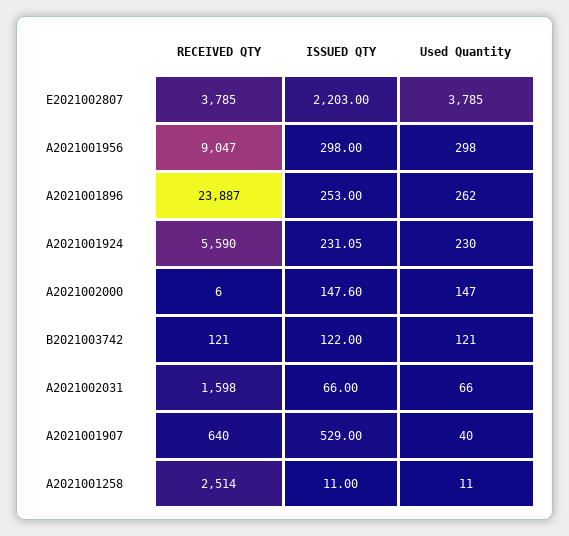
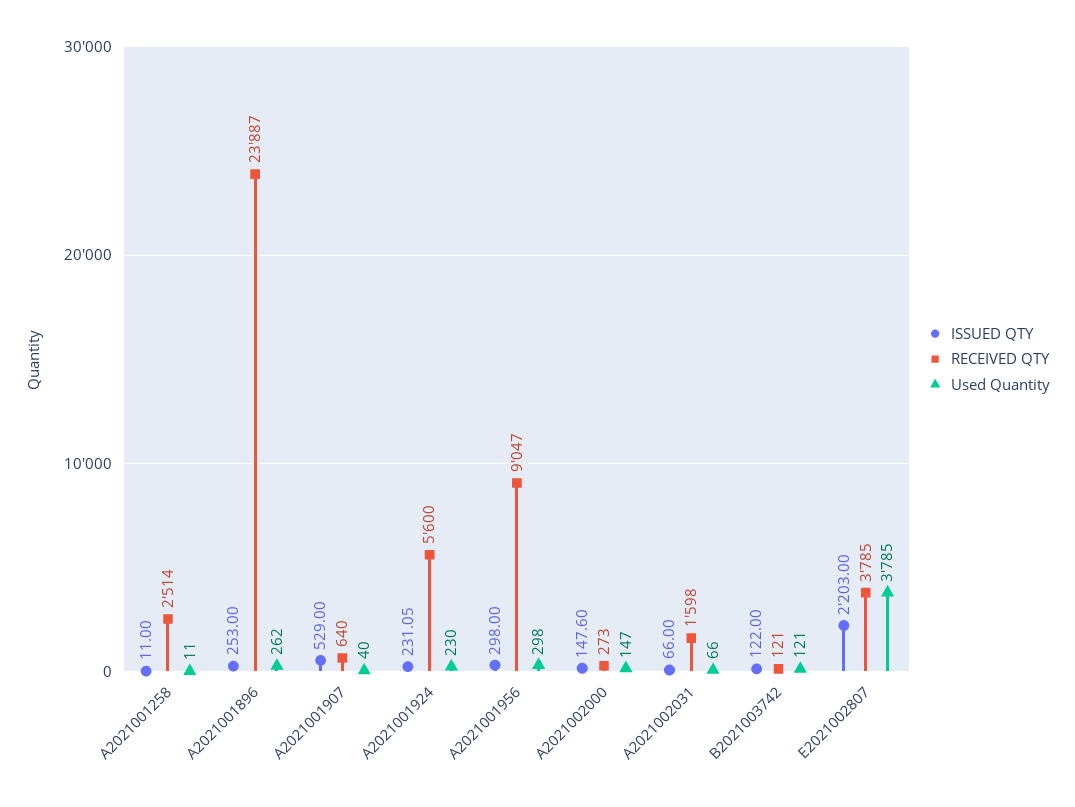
RECEIVED QTY, A2021001924: 5590 -> 5600
RECEIVED QTY, A2021002000: 6 -> 273

